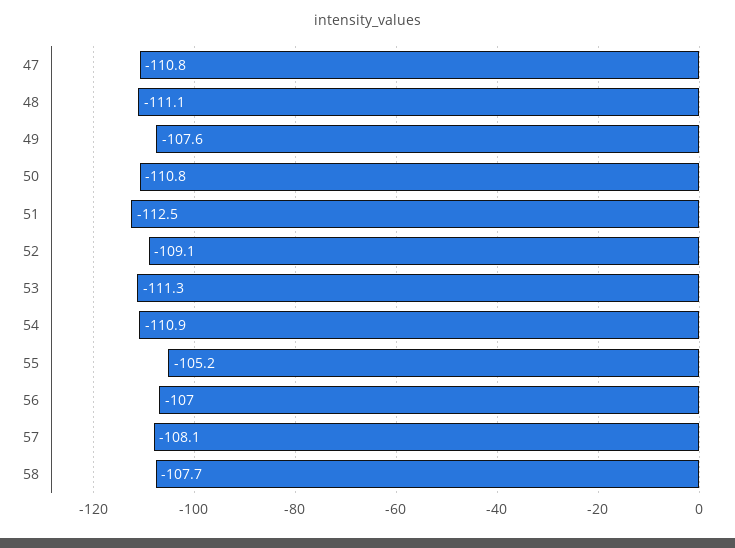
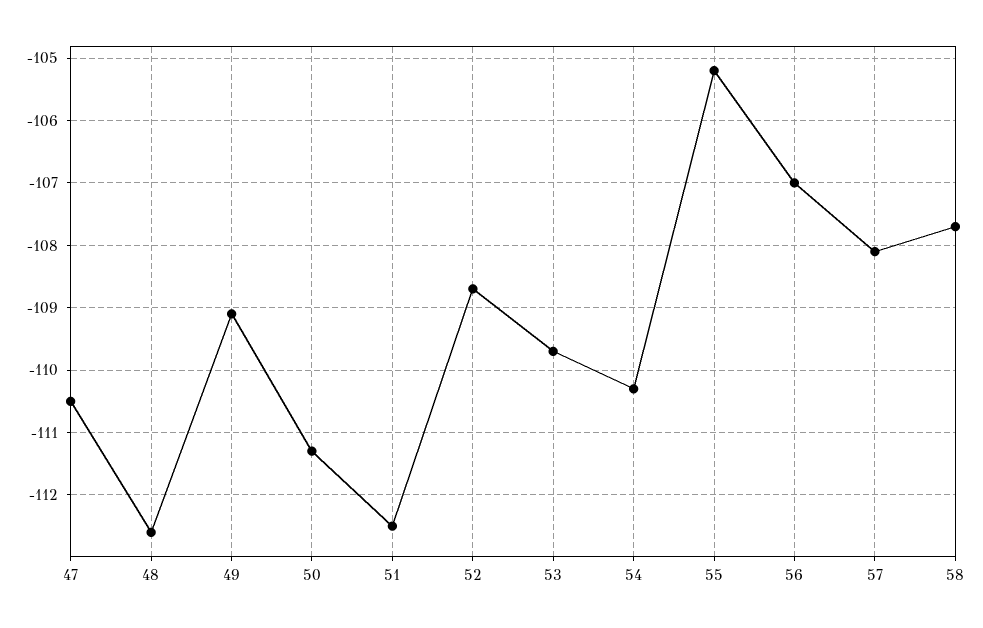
47: -110.8 -> -110.5
48: -111.1 -> -112.6
49: -107.6 -> -109.1
50: -110.8 -> -111.3
52: -109.1 -> -108.7
53: -111.3 -> -109.7
54: -110.9 -> -110.3

